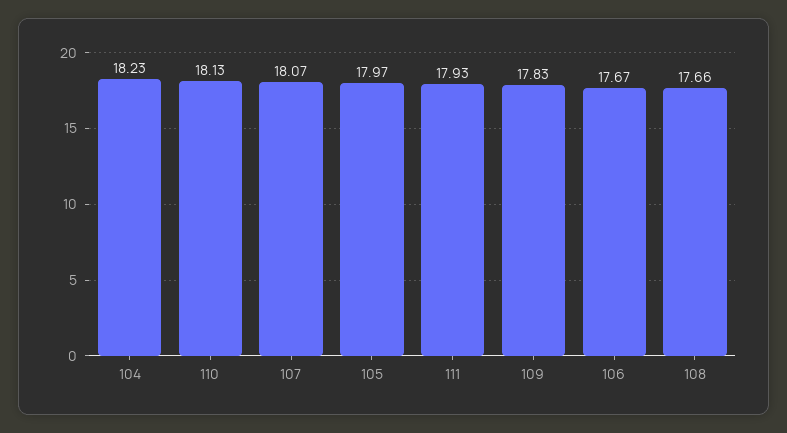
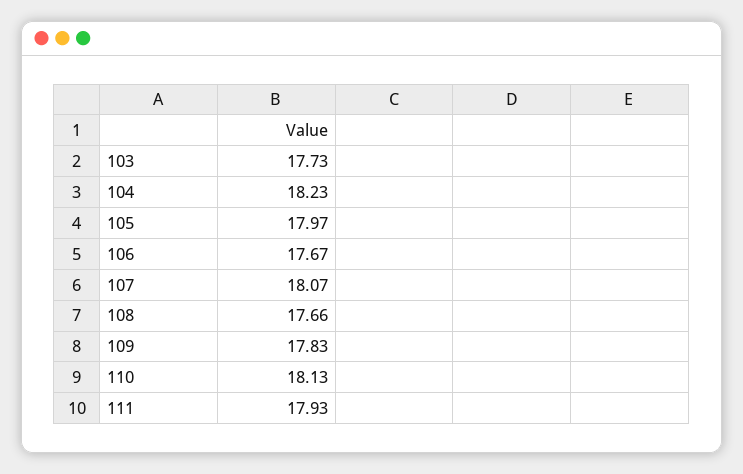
103: none -> 17.73

